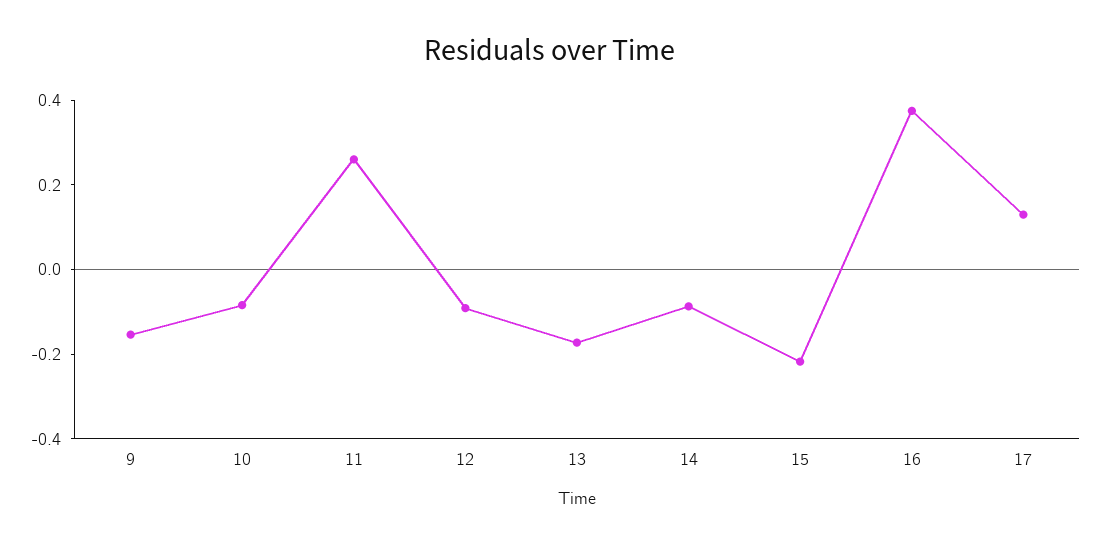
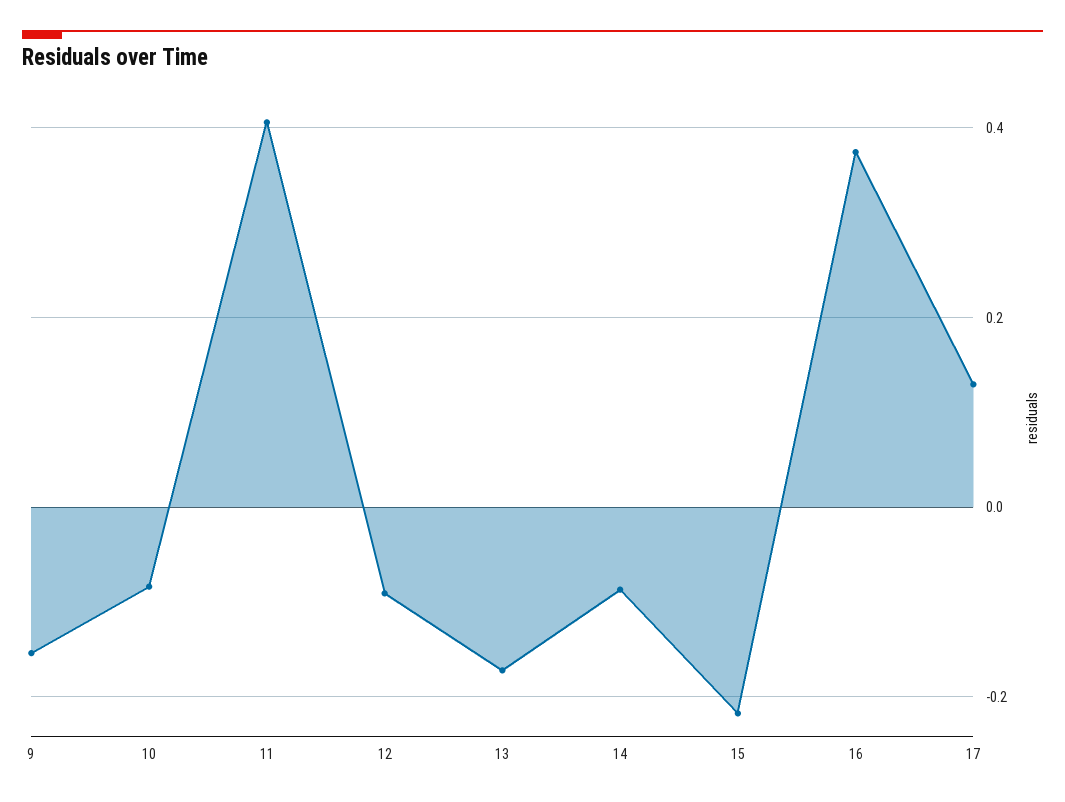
11: 0.25 -> 0.4

